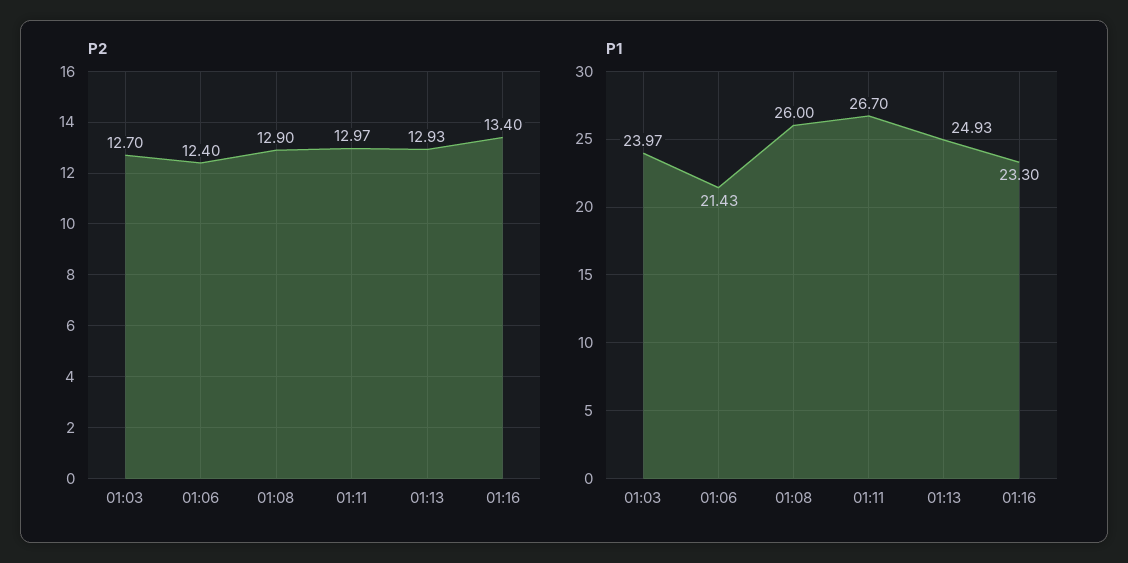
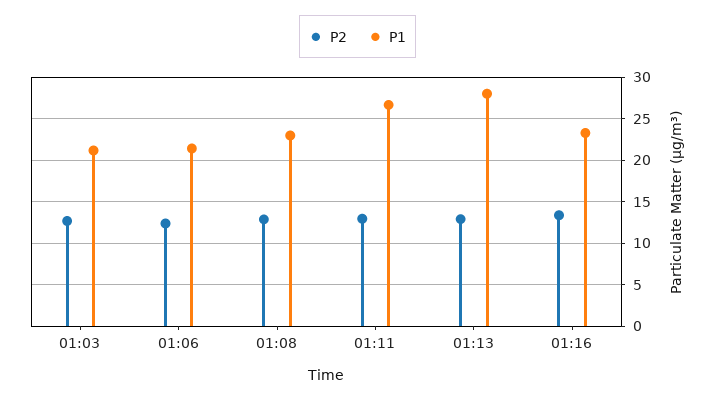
P1, 01:03: 23.97 -> 21
P1, 01:08: 26 -> 23
P1, 01:13: 24.93 -> 28

